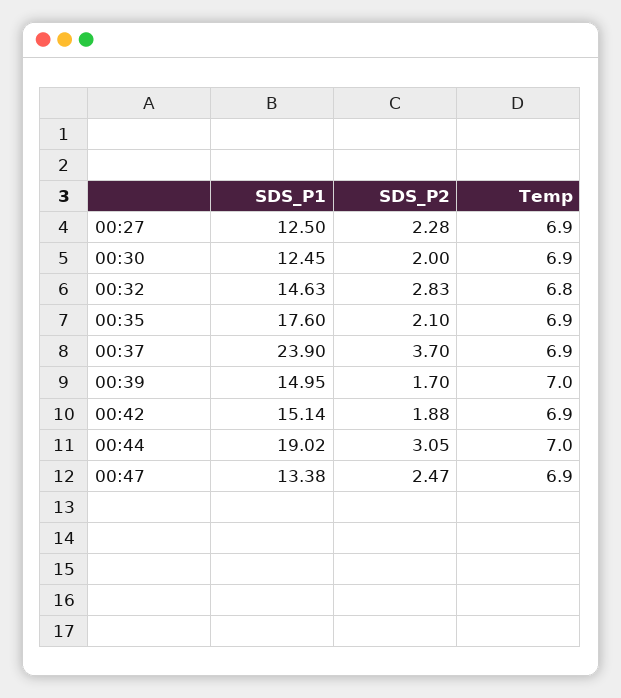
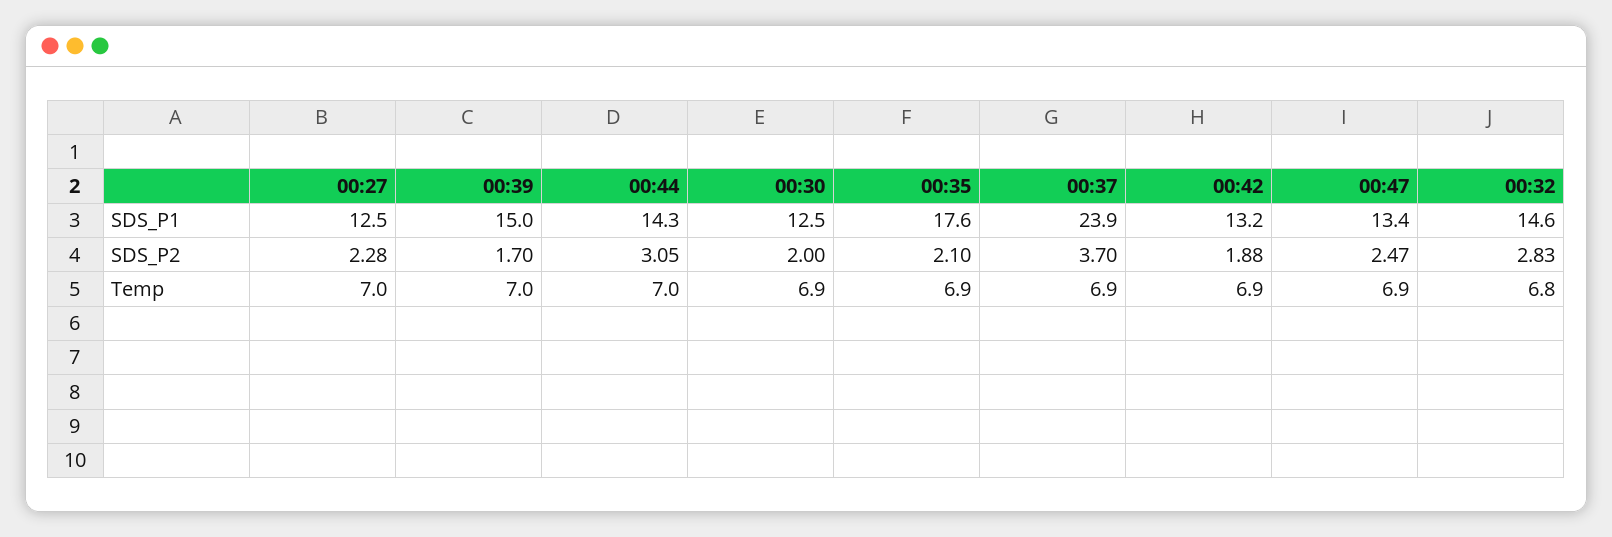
Temp, 00:27: 6.9 -> 7
SDS_P1, 00:42: 15.14 -> 13.2
SDS_P1, 00:44: 19.02 -> 14.3

